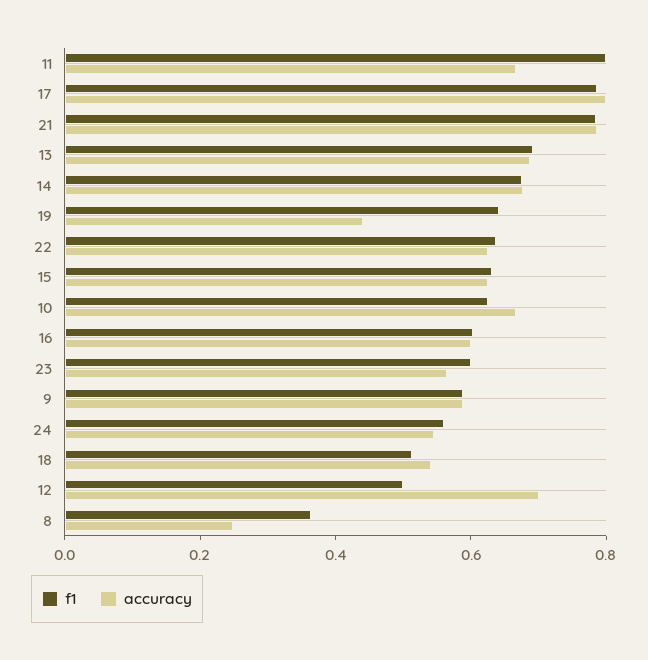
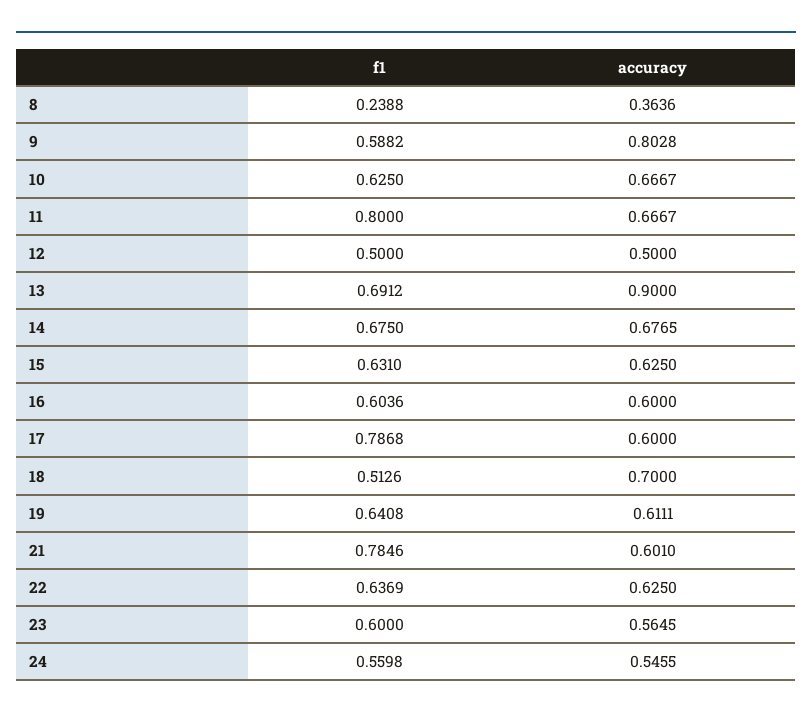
accuracy, 17: 0.8 -> 0.6
accuracy, 21: 0.8 -> 0.601
accuracy, 13: 0.7 -> 0.9
accuracy, 19: 0.45 -> 0.6111
accuracy, 9: 0.6 -> 0.8028
accuracy, 18: 0.55 -> 0.7
accuracy, 12: 0.7 -> 0.5
f1, 8: 0.35 -> 0.2388
accuracy, 8: 0.25 -> 0.3636

